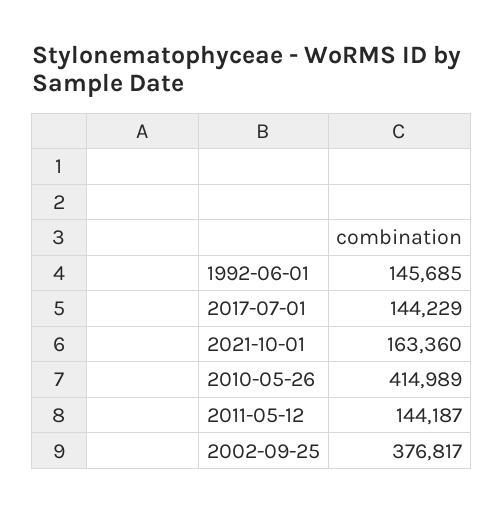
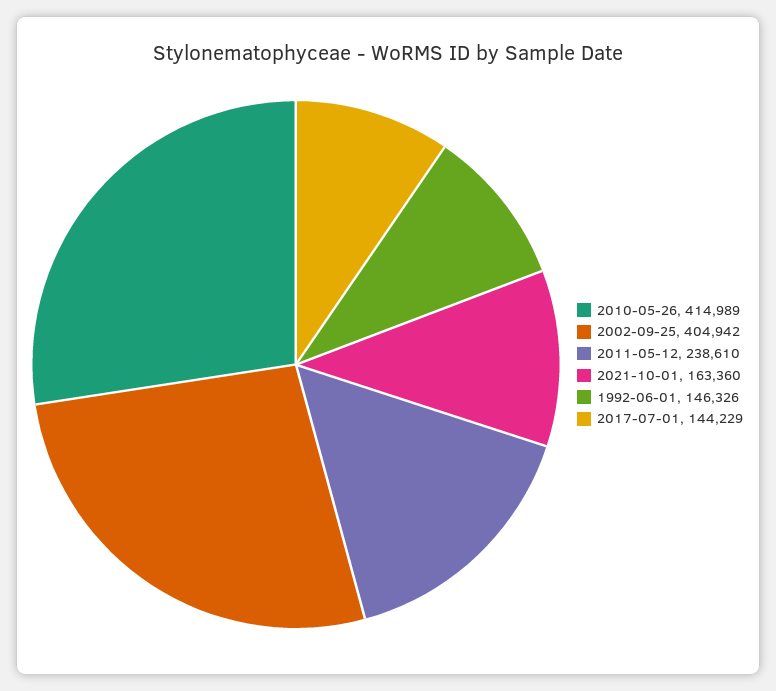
1992-06-01: 145685 -> 146326
2011-05-12: 144187 -> 238610
2002-09-25: 376817 -> 404942

